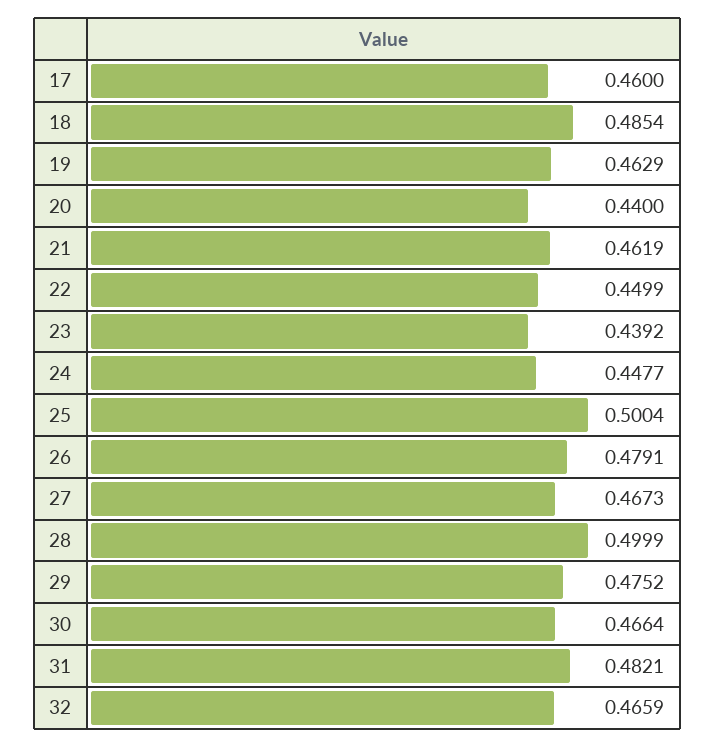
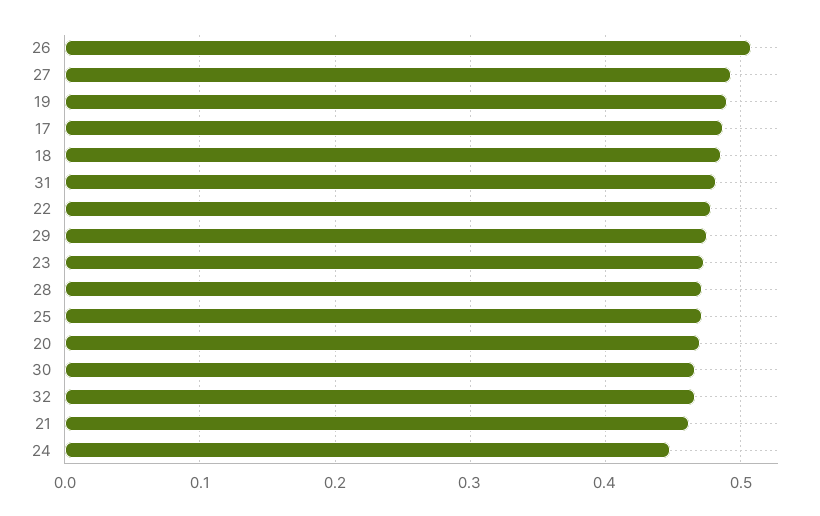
17: 0.46 -> 0.49
19: 0.4629 -> 0.49
20: 0.44 -> 0.47
22: 0.4499 -> 0.48
23: 0.4392 -> 0.47
25: 0.5004 -> 0.47
26: 0.4791 -> 0.51
27: 0.4673 -> 0.49
28: 0.4999 -> 0.47

